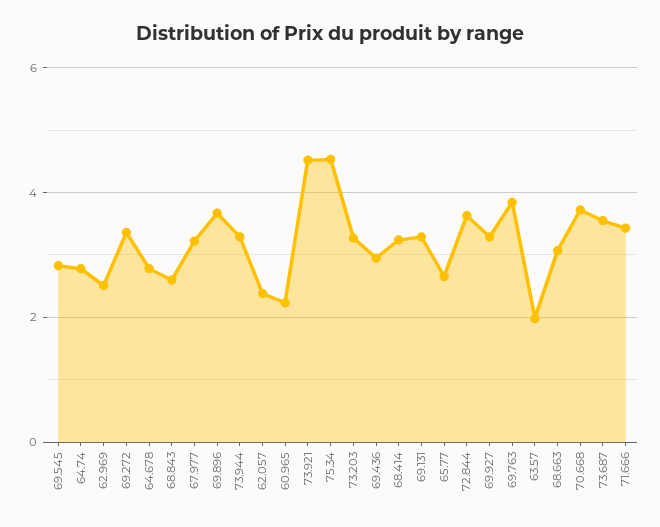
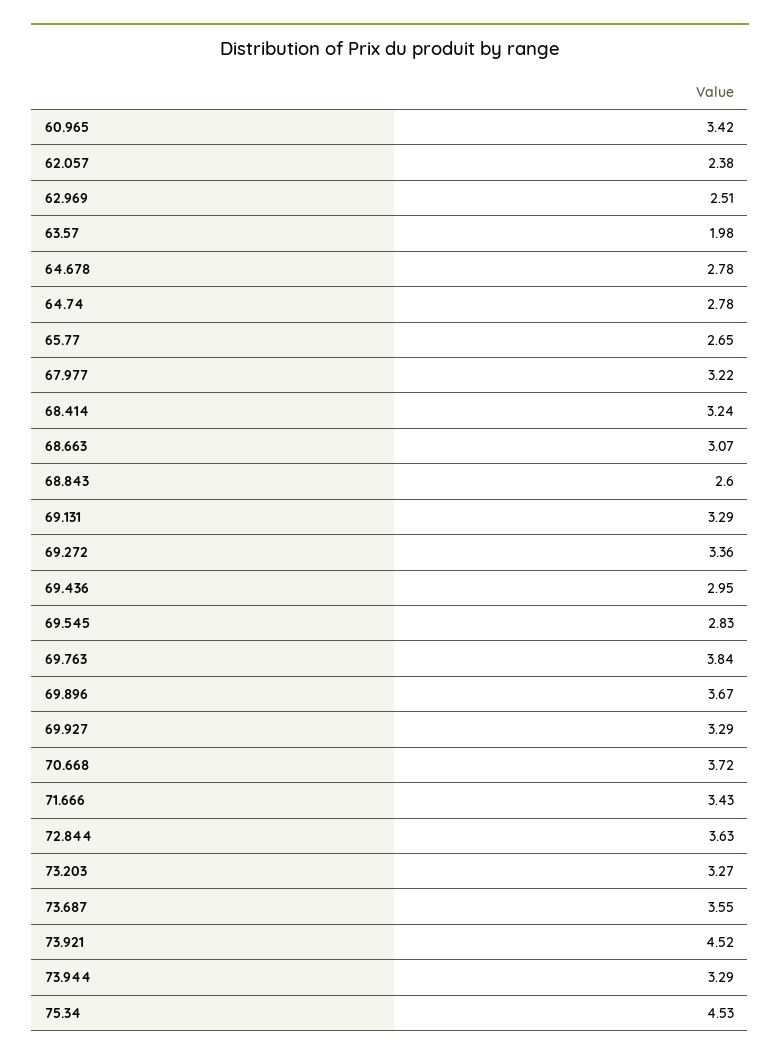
60.965: 2.2 -> 3.42

